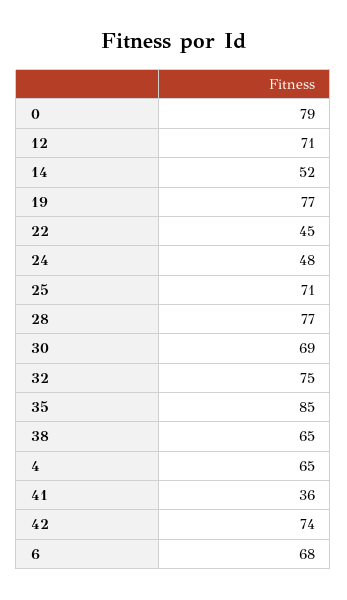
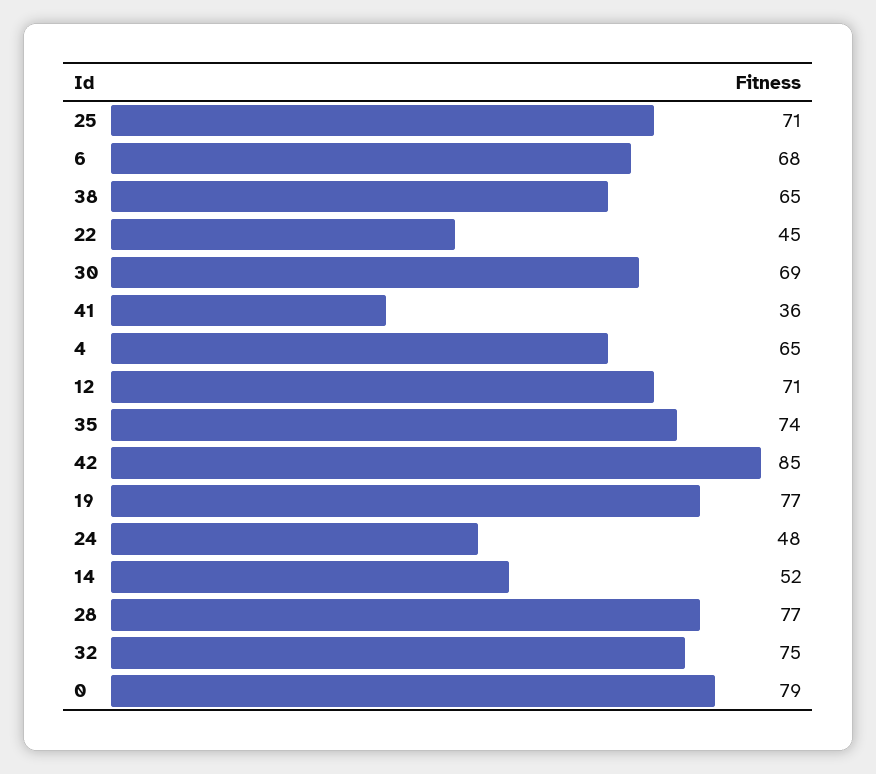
35: 85 -> 74
42: 74 -> 85

